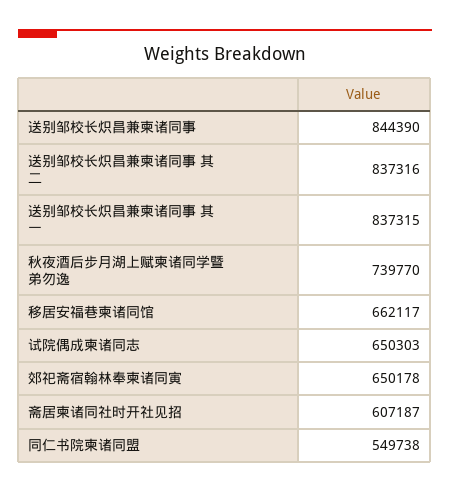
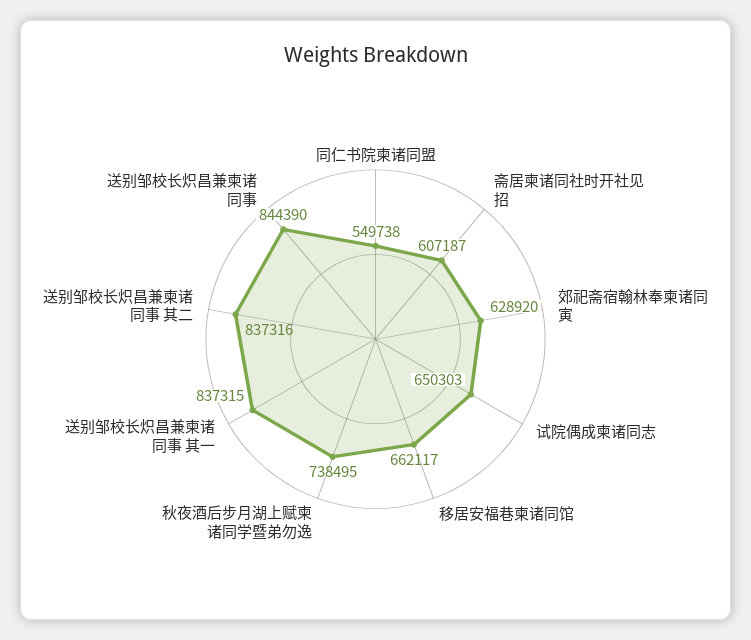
秋夜酒后步月湖上赋柬诸同学暨弟勿逸: 739770 -> 738495
郊祀斋宿翰林奉柬诸同寅: 650178 -> 628920

